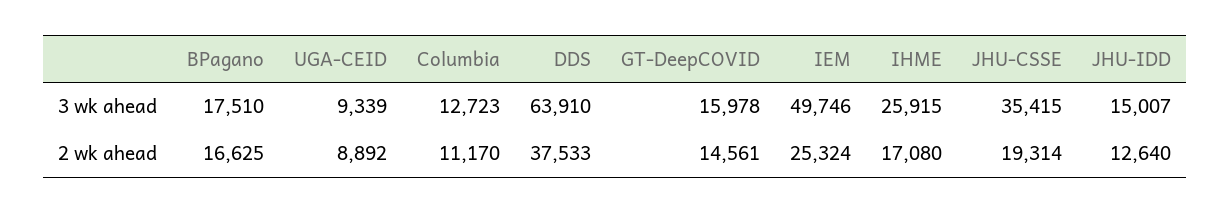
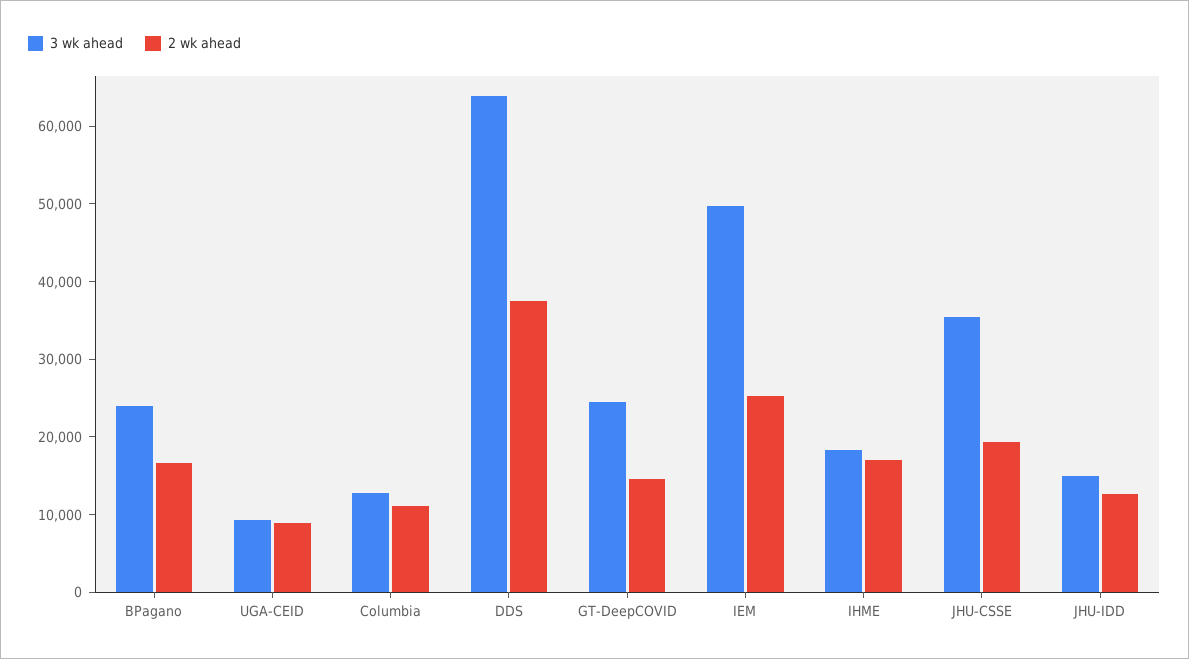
3 wk ahead, BPagano: 17510 -> 24000
3 wk ahead, GT-DeepCOVID: 15978 -> 24000
3 wk ahead, IHME: 25915 -> 18000

